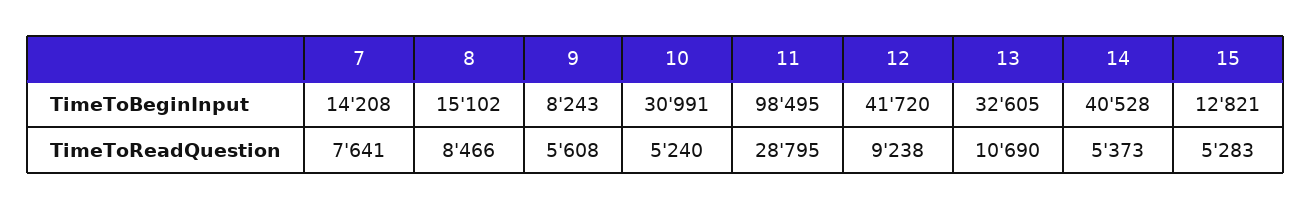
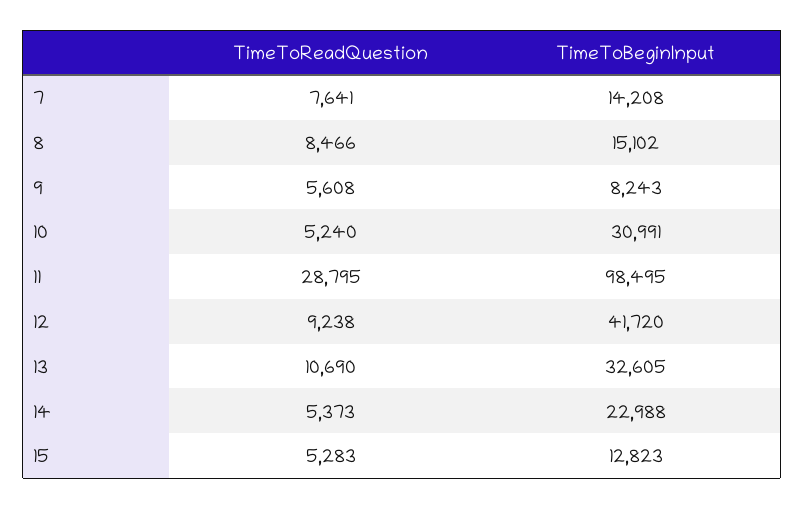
14, TimeToBeginInput: 40528 -> 22988
15, TimeToBeginInput: 12821 -> 12823

